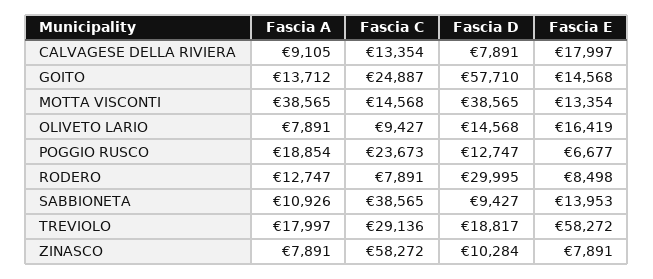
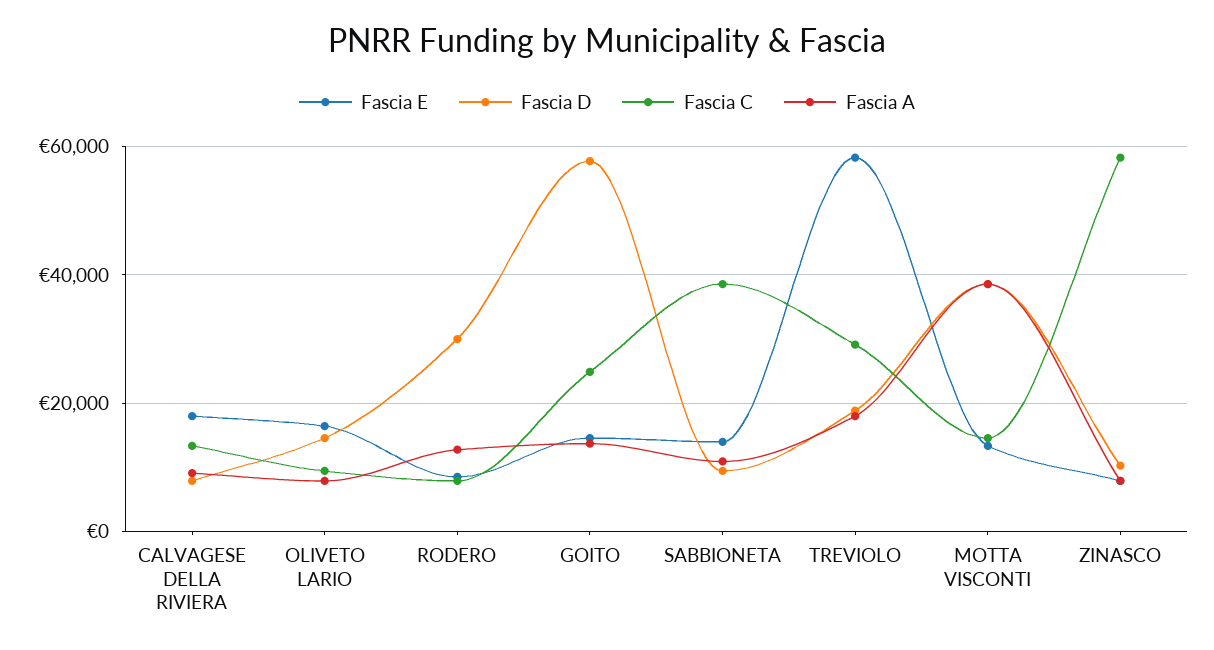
Fascia A, POGGIO RUSCO: 18854 -> none
Fascia C, POGGIO RUSCO: 23673 -> none
Fascia D, POGGIO RUSCO: 12747 -> none
Fascia E, POGGIO RUSCO: 6677 -> none

